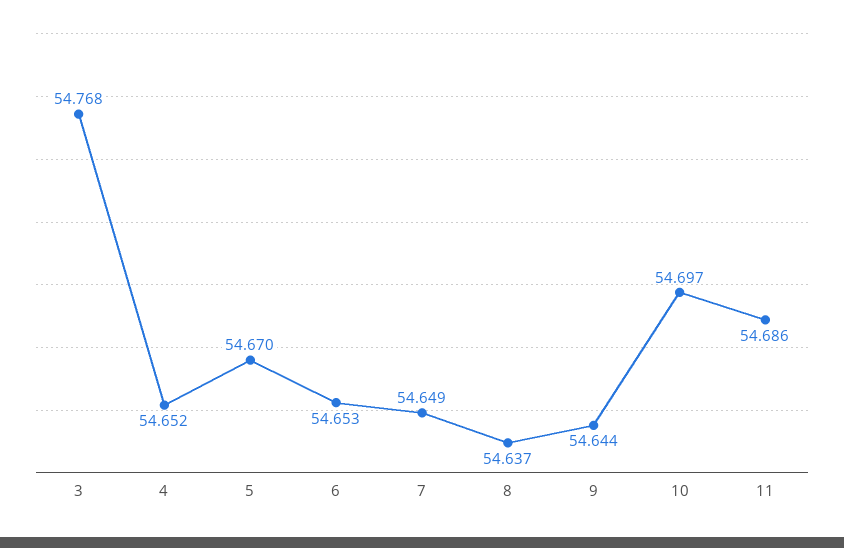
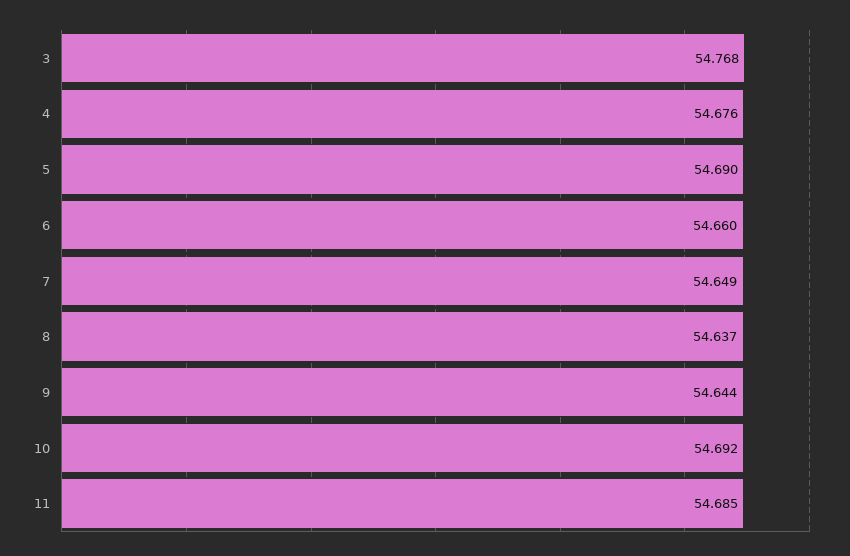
4: 54.652 -> 54.676
5: 54.67 -> 54.69
6: 54.653 -> 54.66
10: 54.697 -> 54.692
11: 54.686 -> 54.685

